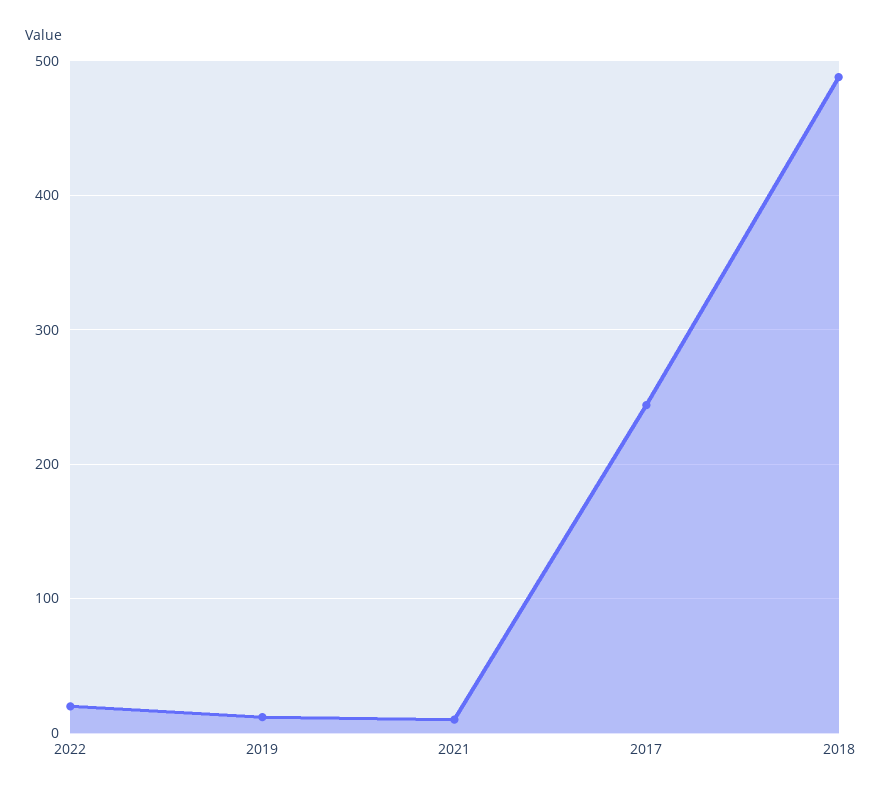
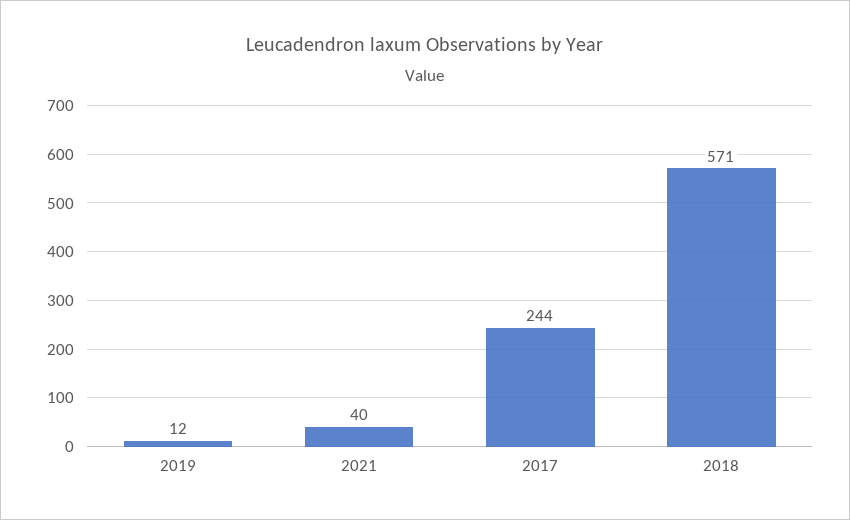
2022: 20 -> none
2021: 10 -> 40
2018: 490 -> 571

